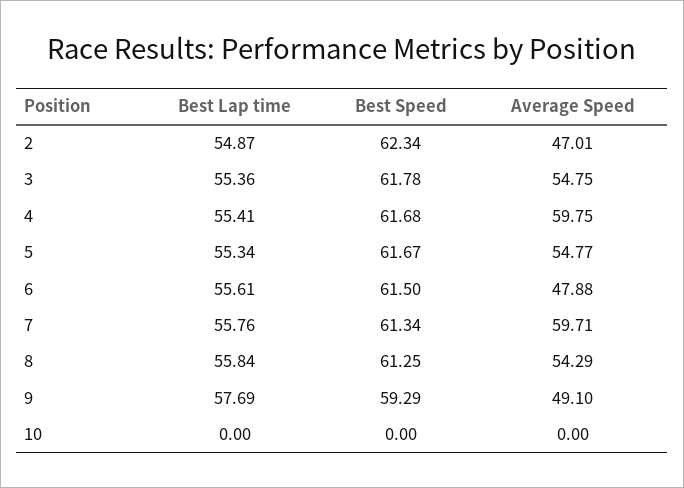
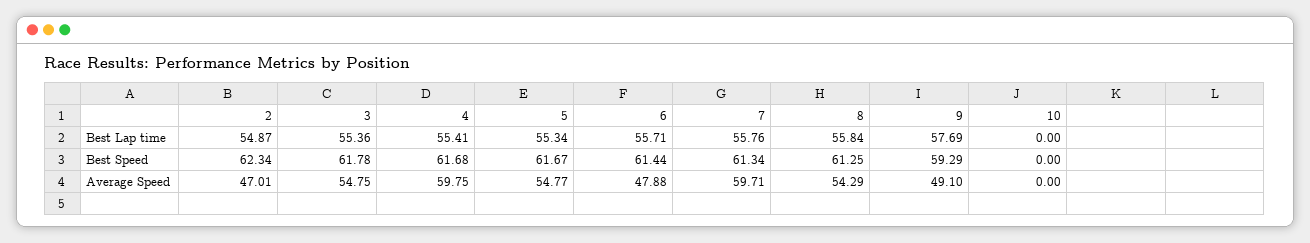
Best Lap time, 6: 55.61 -> 55.71
Best Speed, 6: 61.5 -> 61.44

